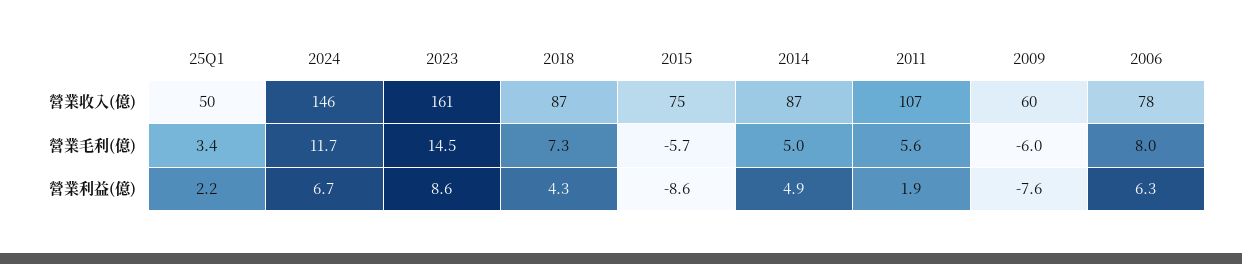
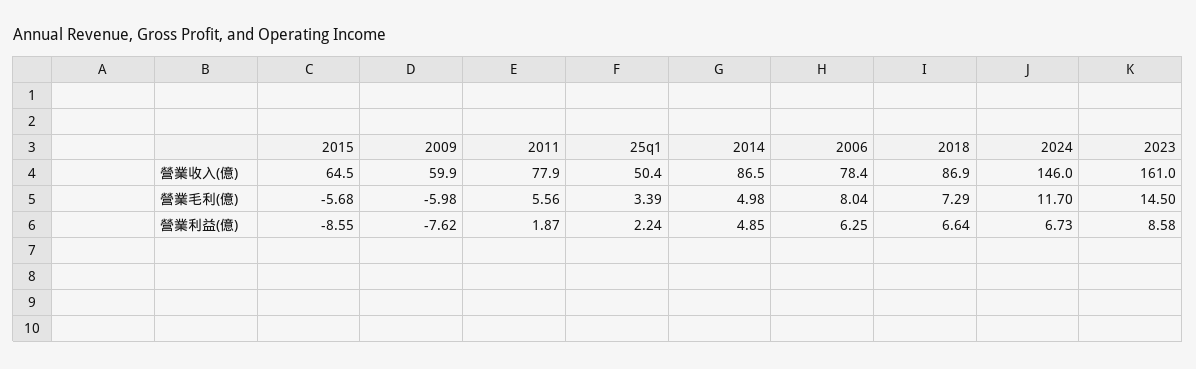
2015, 營業收入(億): 75 -> 64.5
2011, 營業收入(億): 107 -> 77.9
2018, 營業利益(億): 4.3 -> 6.64

